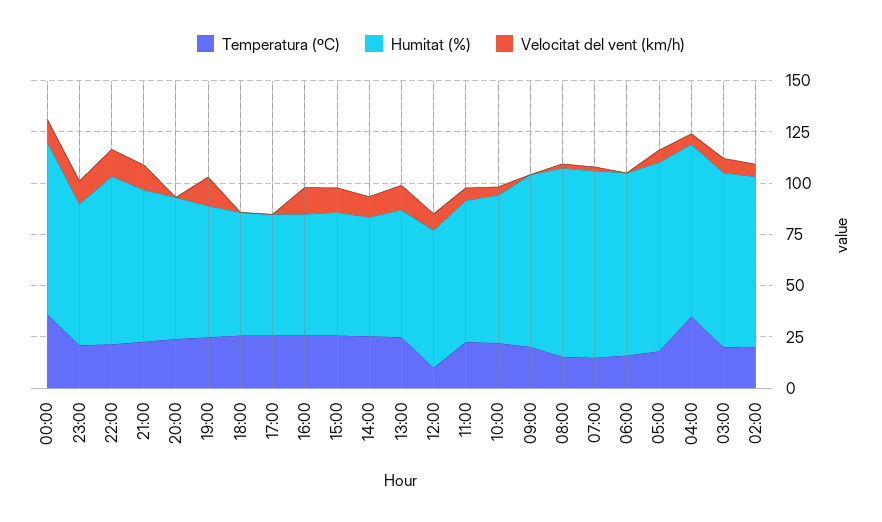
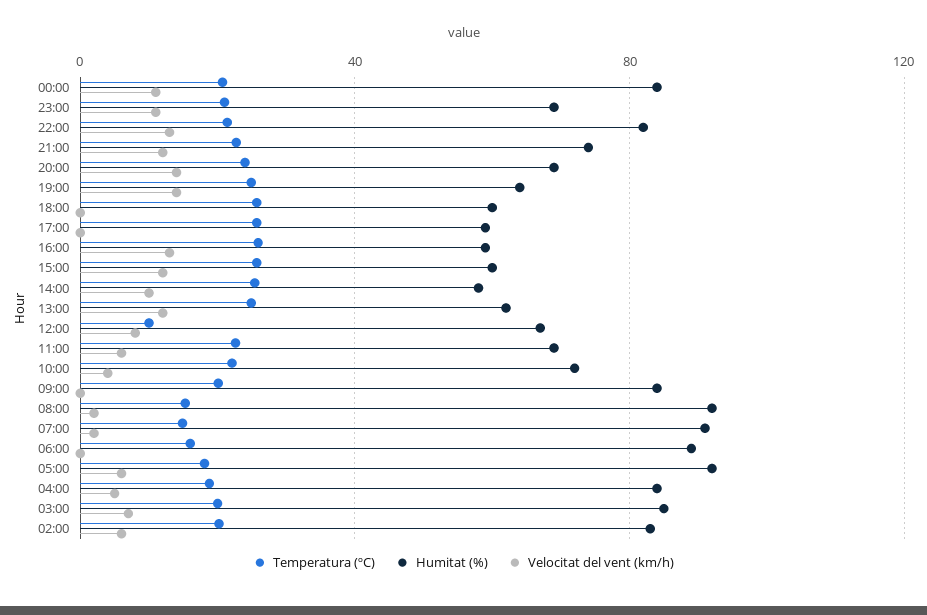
Temperatura (ºC), 00:00: 35 -> 20
Velocitat del vent (km/h), 20:00: 0 -> 15
Temperatura (ºC), 04:00: 35 -> 20

